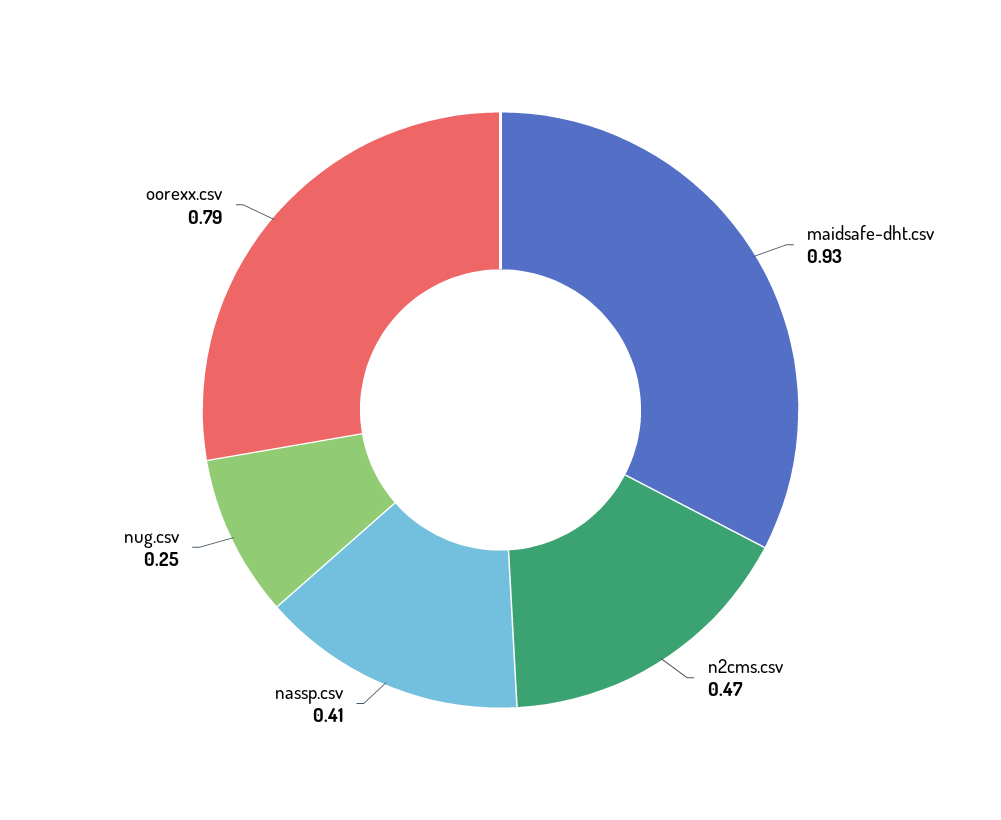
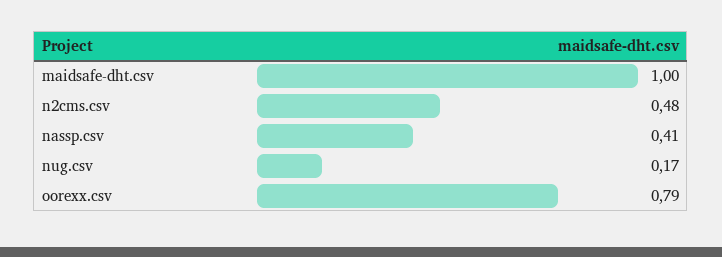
maidsafe-dht.csv: 0.93 -> 1
n2cms.csv: 0.47 -> 0.48
nug.csv: 0.25 -> 0.17

